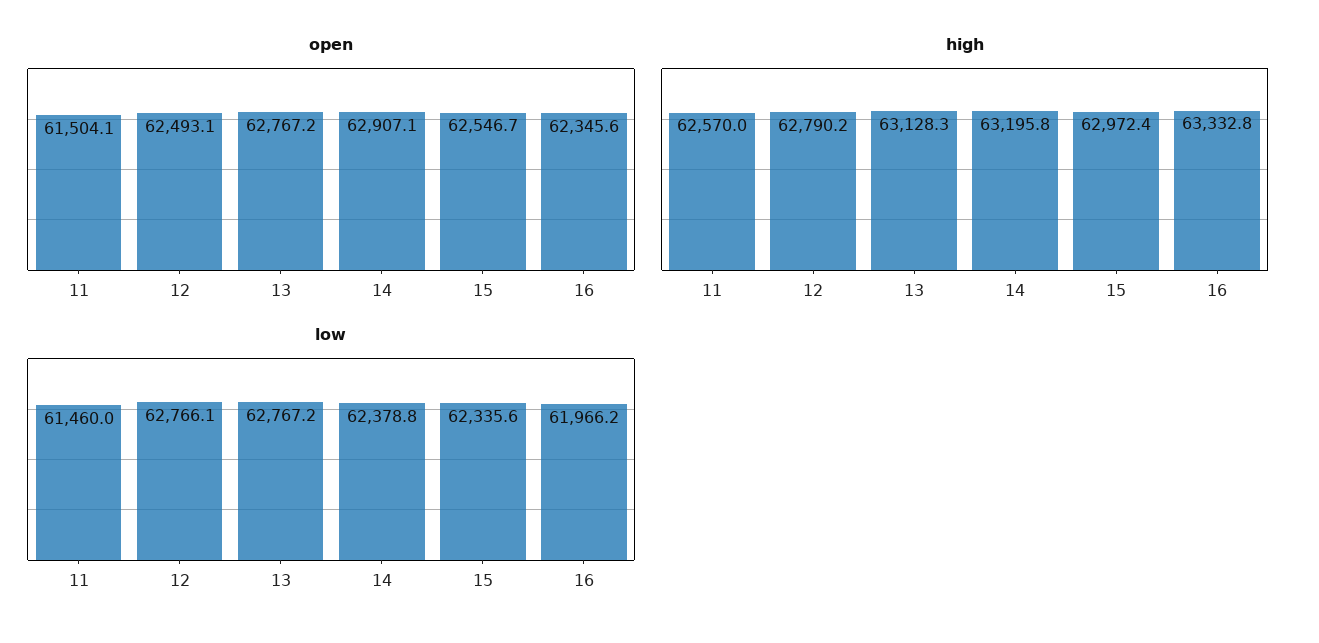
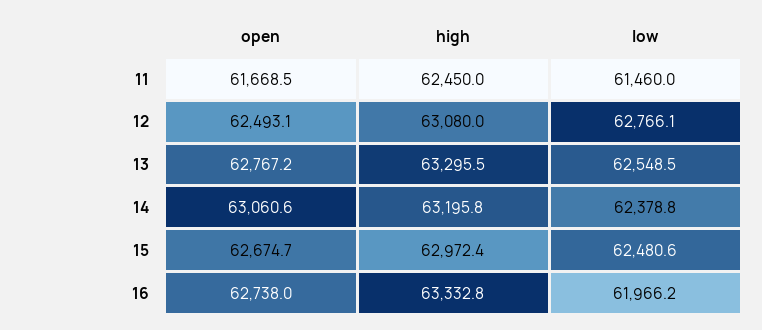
open, 11: 61504.1 -> 61668.5
open, 14: 62907.1 -> 63060.6
open, 15: 62546.7 -> 62674.7
open, 16: 62345.6 -> 62738
high, 11: 62570 -> 62450
high, 12: 62790.2 -> 63080
high, 13: 63128.3 -> 63295.5
low, 13: 62767.2 -> 62548.5
low, 15: 62335.6 -> 62480.6

